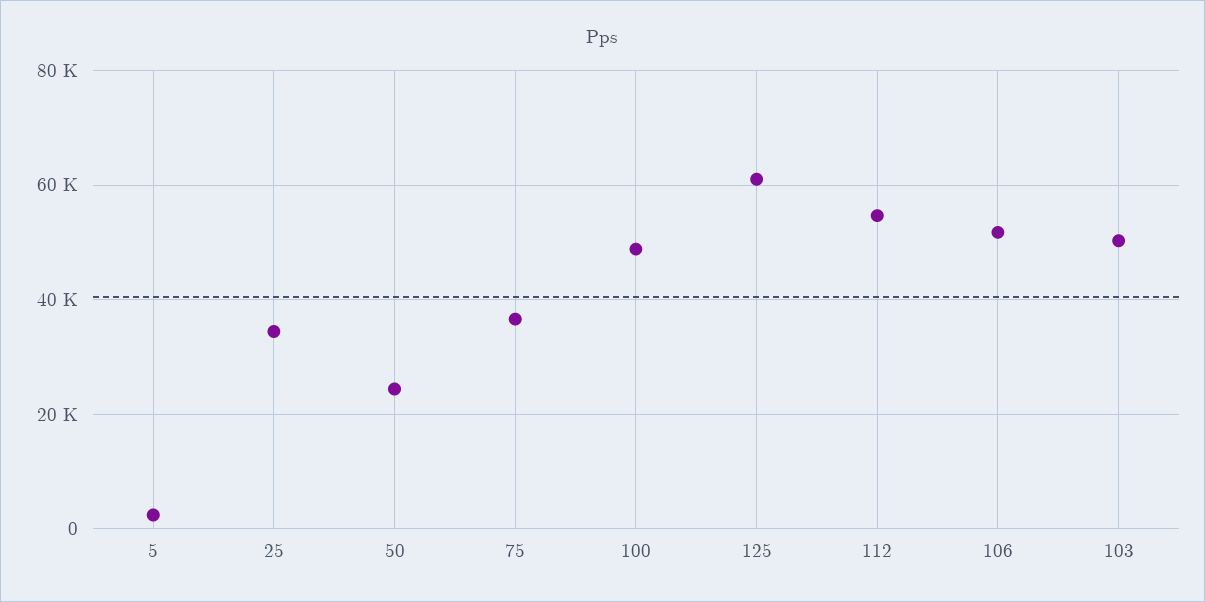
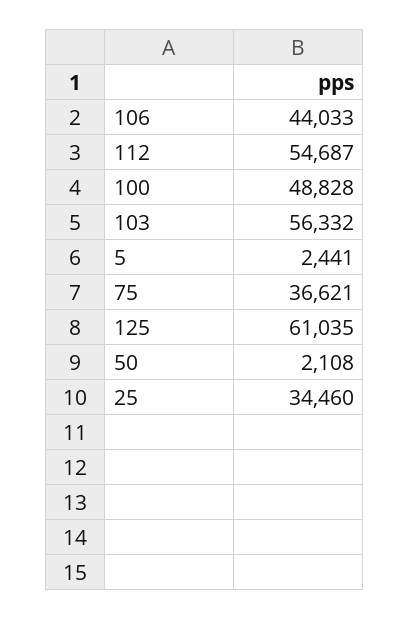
50: 24000 -> 2108
106: 52000 -> 44033
103: 50000 -> 56332

